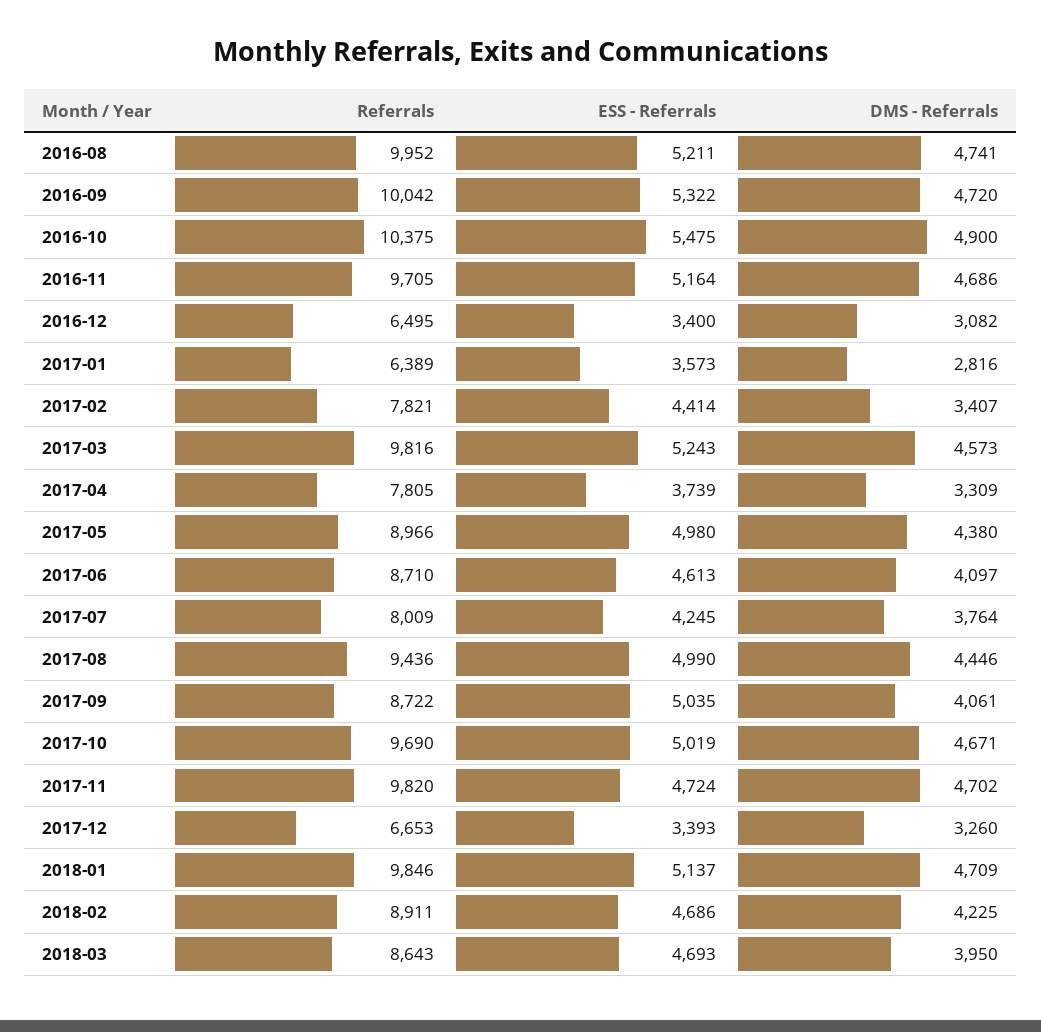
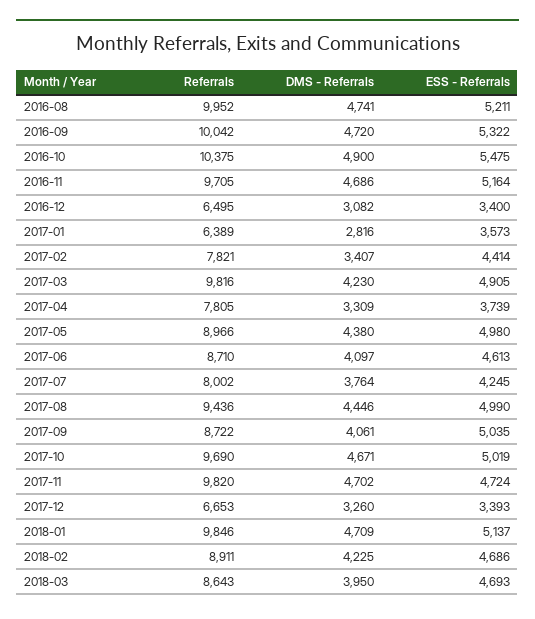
ESS - Referrals, 2017-03: 5243 -> 4905
DMS - Referrals, 2017-03: 4573 -> 4230
Referrals, 2017-07: 8009 -> 8002

